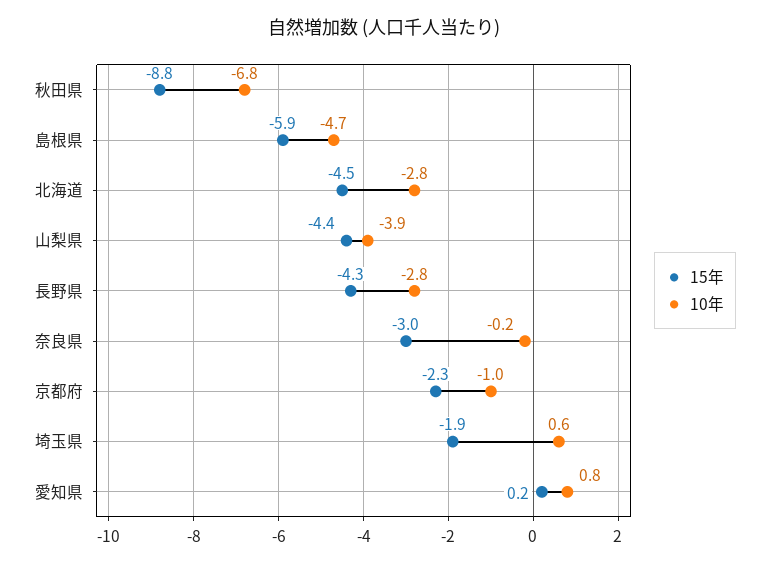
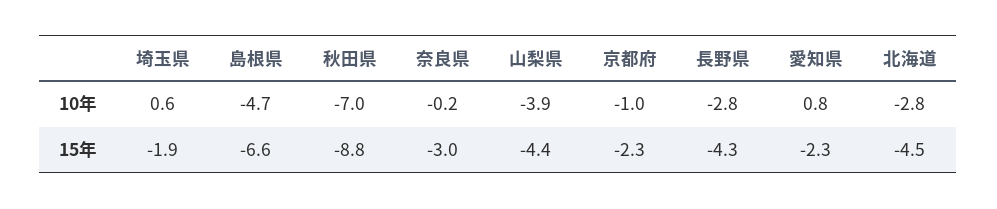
10年, 秋田県: -6.8 -> -7
15年, 島根県: -5.9 -> -6.6
15年, 愛知県: 0.2 -> -2.3

